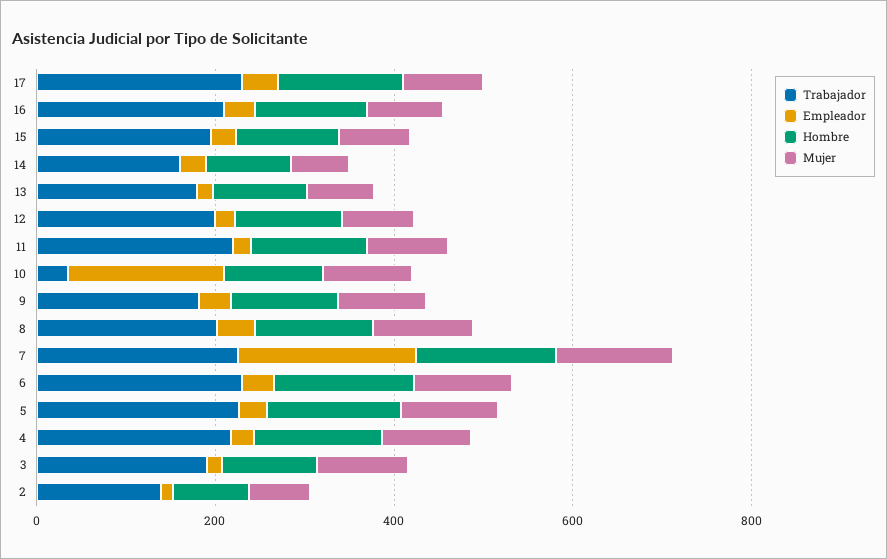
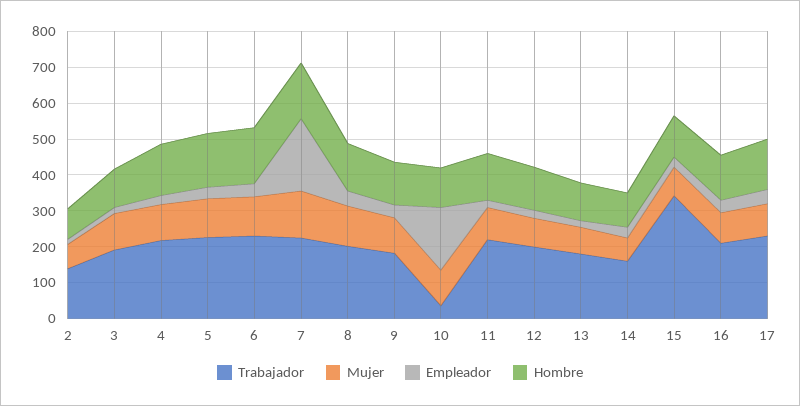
Trabajador, 15: 200 -> 350

